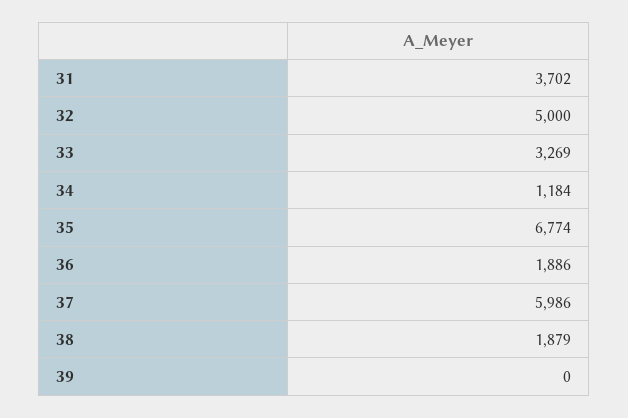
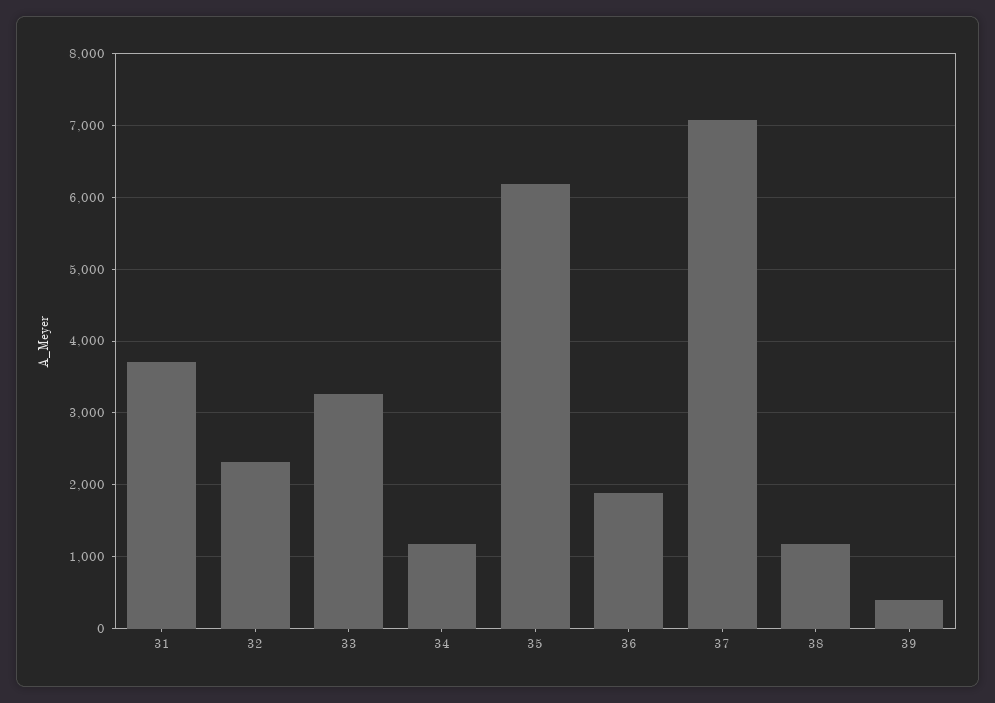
32: 5000 -> 2300
35: 6774 -> 6200
37: 5986 -> 7100
38: 1879 -> 1200
39: 0 -> 400

